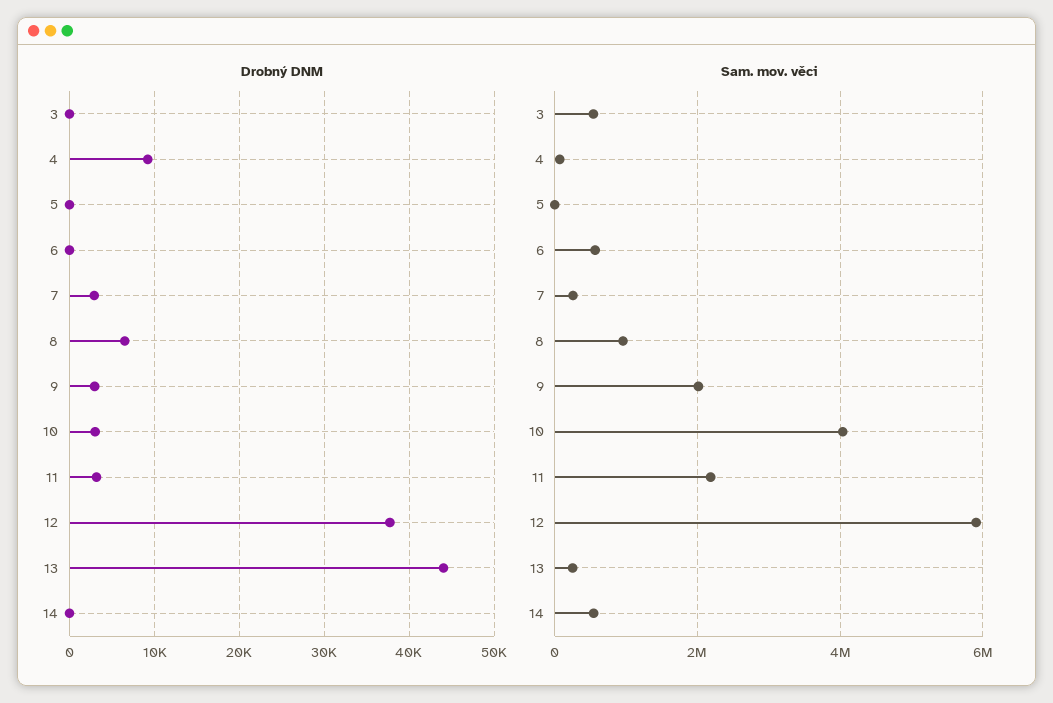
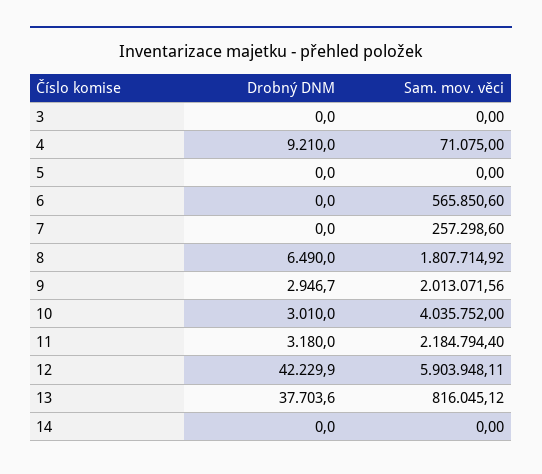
Drobný DNM, 7: 3000 -> 0
Drobný DNM, 12: 38000 -> 42229.9
Drobný DNM, 13: 44000 -> 37703.6
Sam. mov. věci, 3: 600000 -> 0
Sam. mov. věci, 8: 1000000 -> 1807714.92
Sam. mov. věci, 13: 200000 -> 816045.12
Sam. mov. věci, 14: 600000 -> 0

